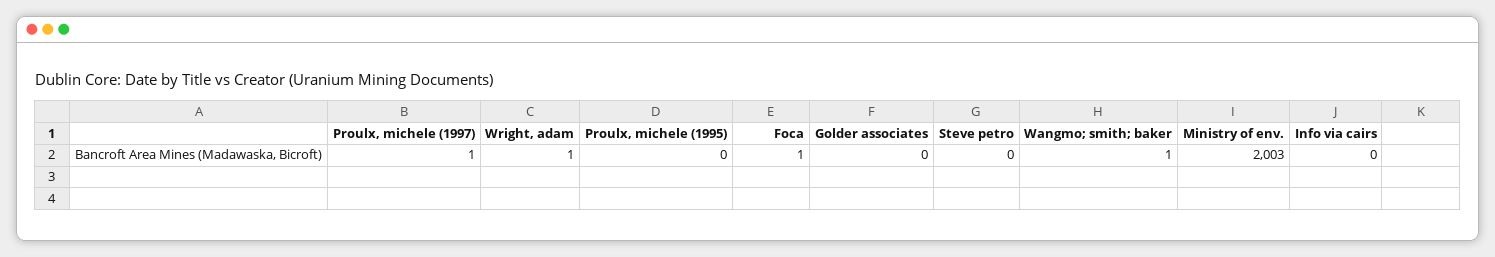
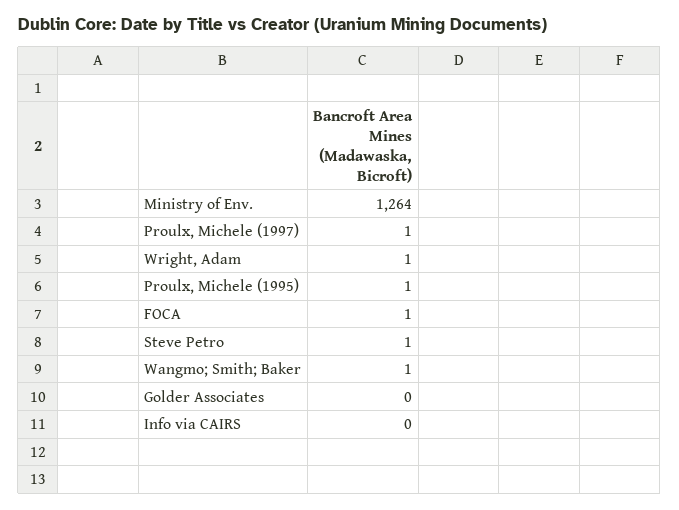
Proulx, michele (1995): 0 -> 1
Steve petro: 0 -> 1
Ministry of env.: 2003 -> 1264

